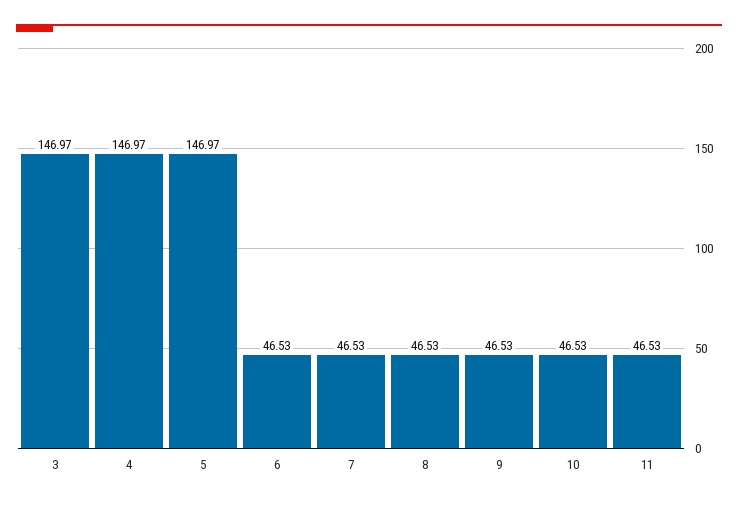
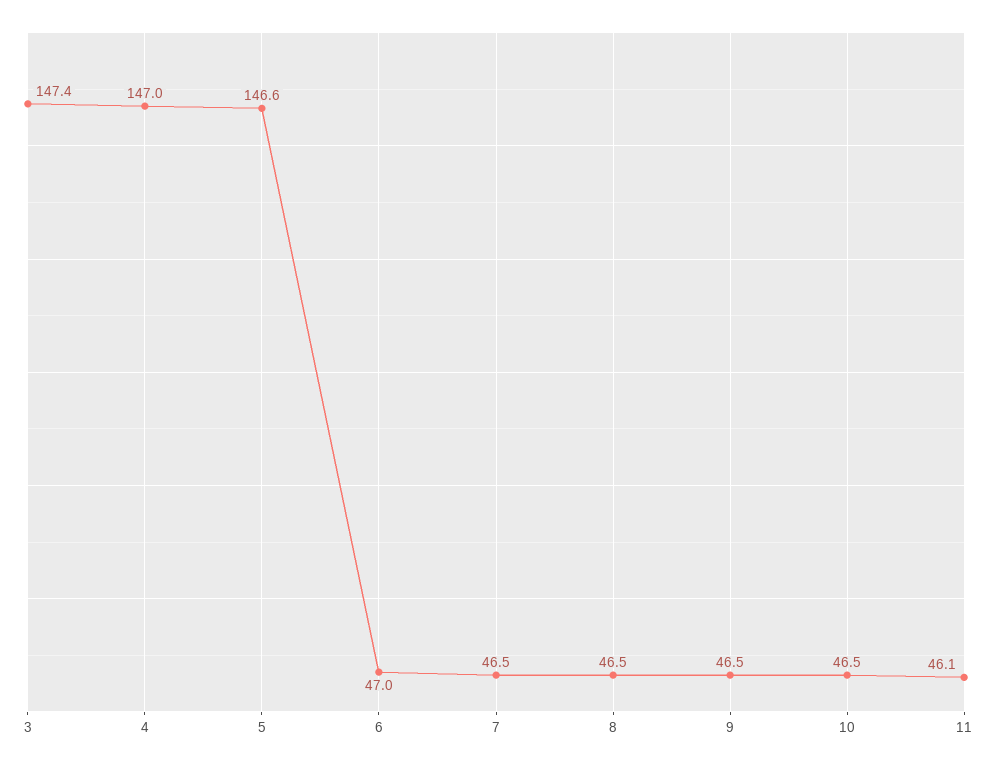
3: 146.97 -> 147.4
5: 146.97 -> 146.6
6: 46.53 -> 47
11: 46.53 -> 46.1

